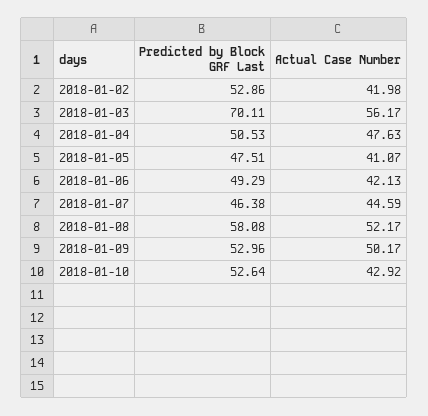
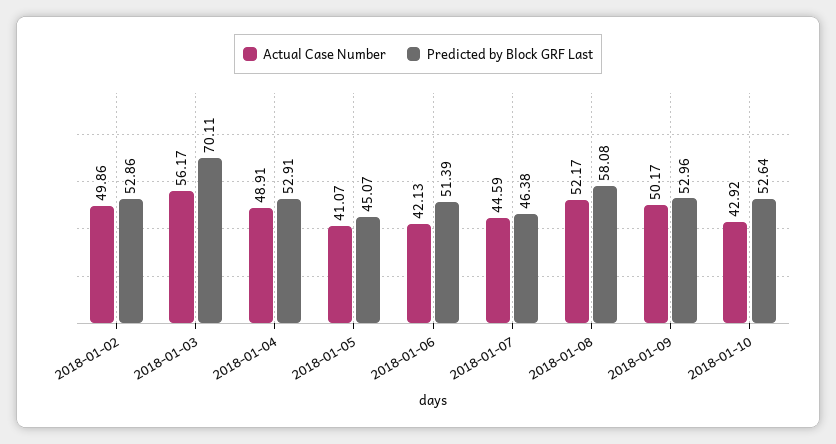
Actual Case Number, 2018-01-02: 41.98 -> 49.86
Predicted by Block GRF Last, 2018-01-04: 50.53 -> 52.91
Actual Case Number, 2018-01-04: 47.63 -> 48.91
Predicted by Block GRF Last, 2018-01-05: 47.51 -> 45.07
Predicted by Block GRF Last, 2018-01-06: 49.29 -> 51.39

